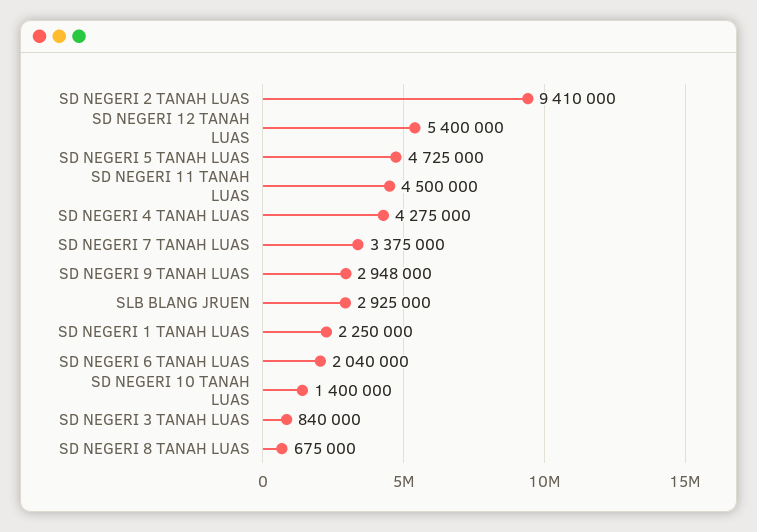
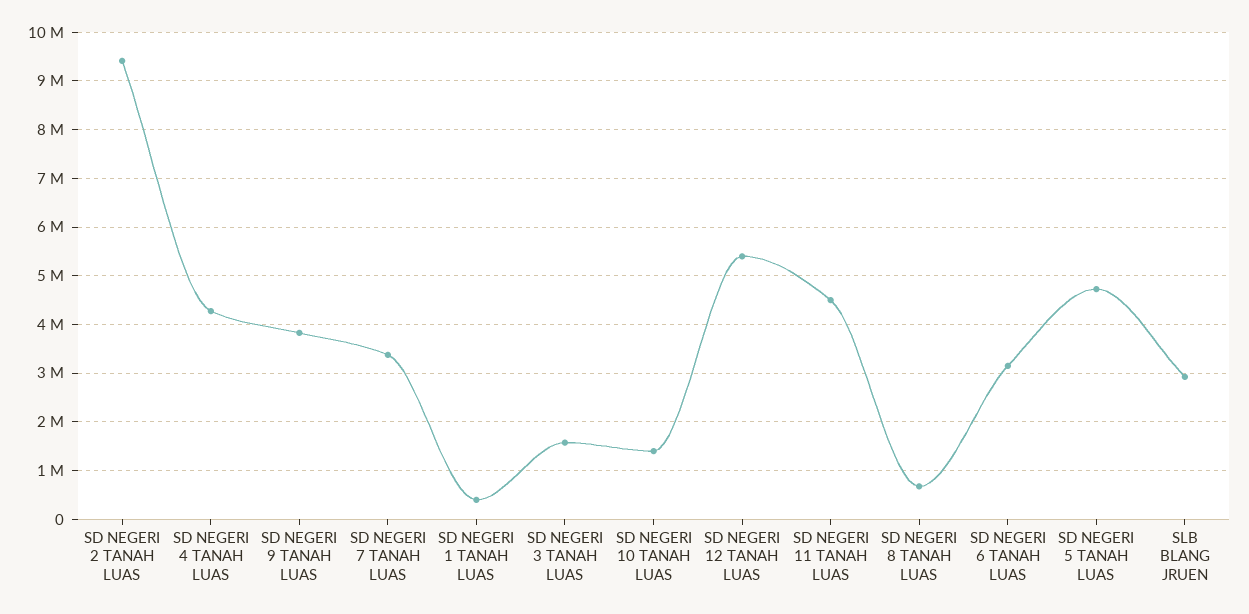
SD NEGERI 9 TANAH LUAS: 2948000 -> 3800000
SD NEGERI 1 TANAH LUAS: 2250000 -> 400000
SD NEGERI 6 TANAH LUAS: 2040000 -> 3200000
SD NEGERI 3 TANAH LUAS: 840000 -> 1600000

